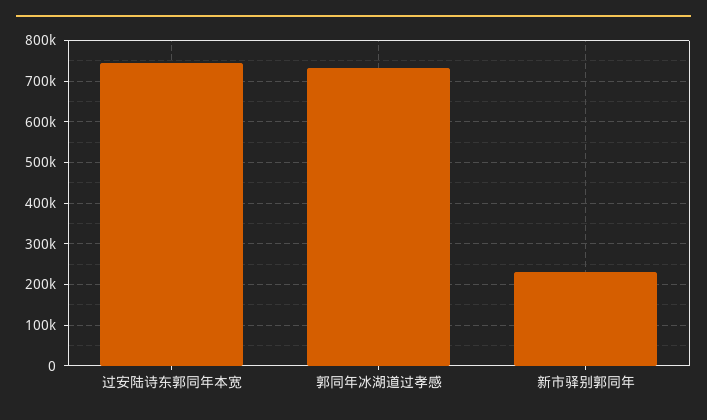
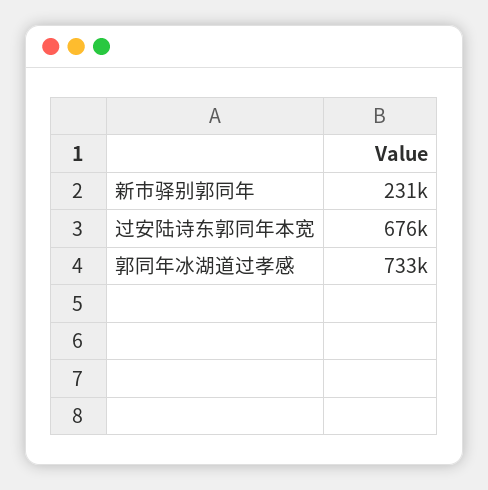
过安陆诗东郭同年本宽: 740000 -> 676000

